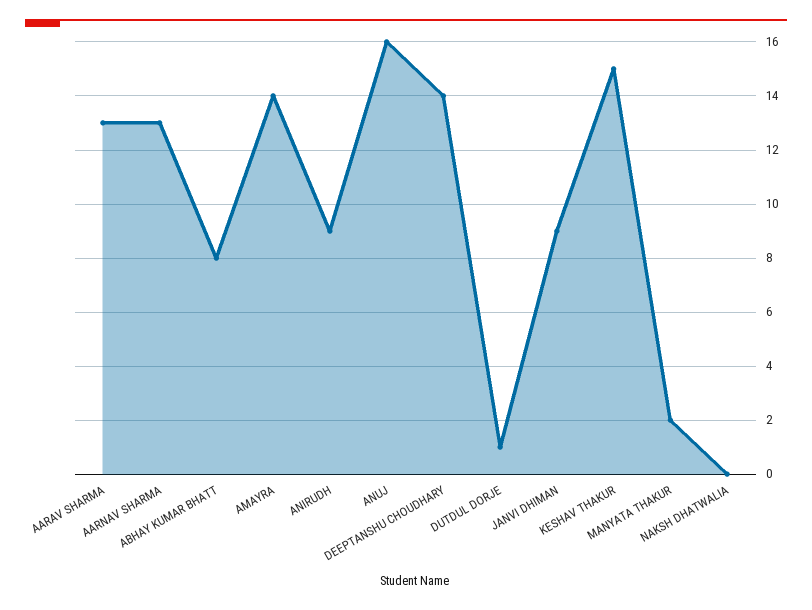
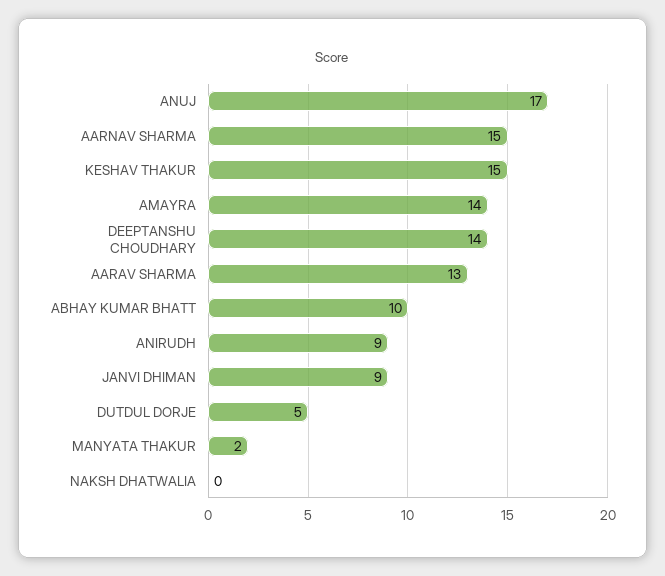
AARNAV SHARMA: 13 -> 15
ABHAY KUMAR BHATT: 8 -> 10
ANUJ: 16 -> 17
DUTDUL DORJE: 1 -> 5

